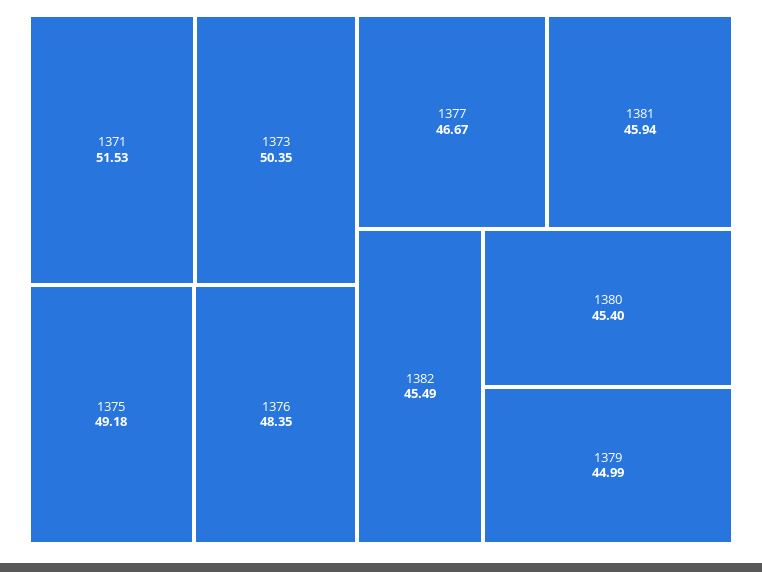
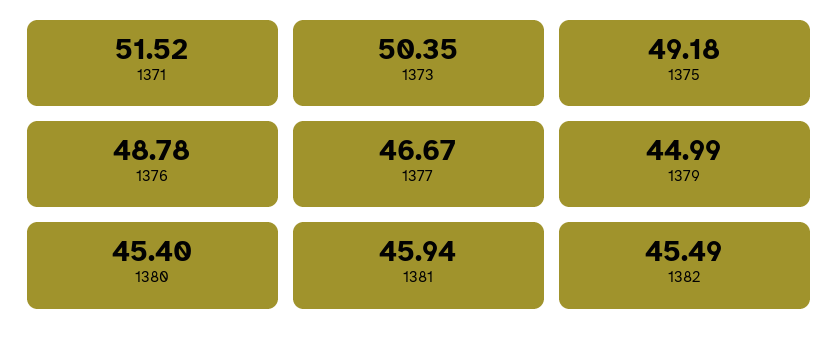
1371: 51.53 -> 51.52
1376: 48.35 -> 48.78

